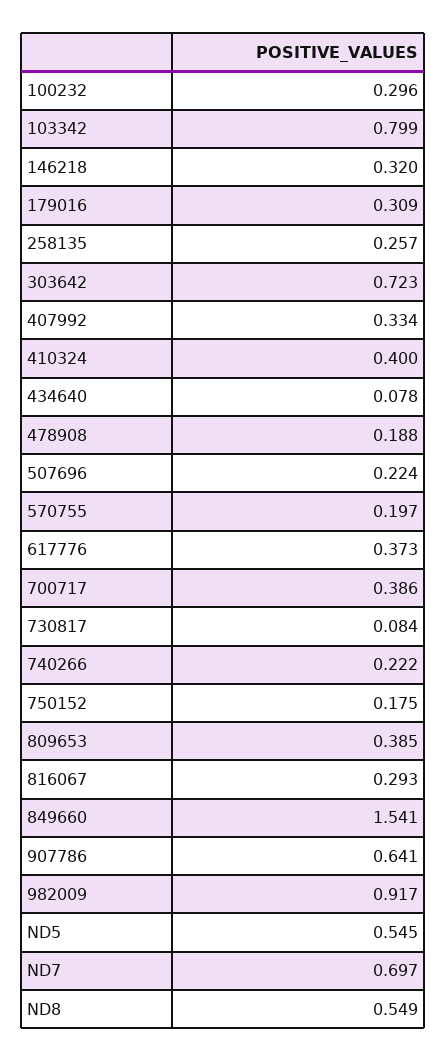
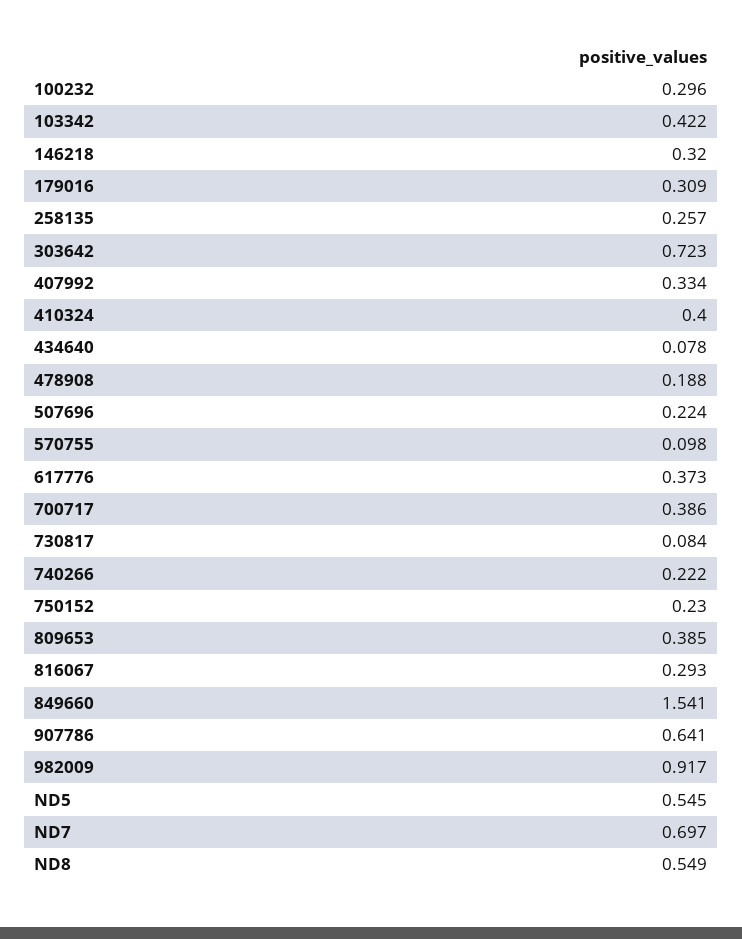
103342: 0.799 -> 0.422
570755: 0.197 -> 0.098
750152: 0.175 -> 0.23

